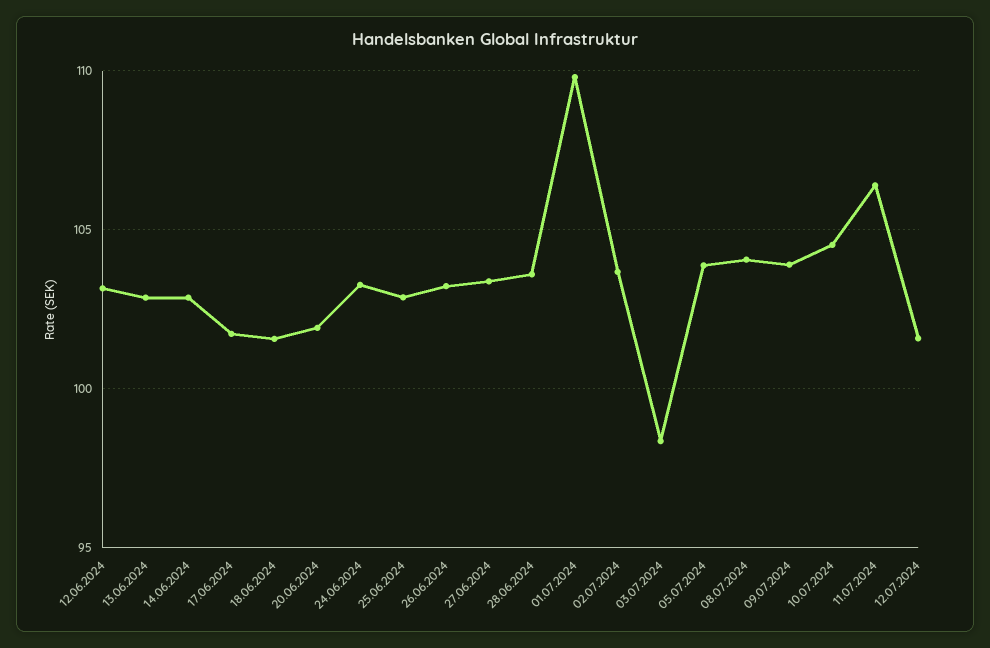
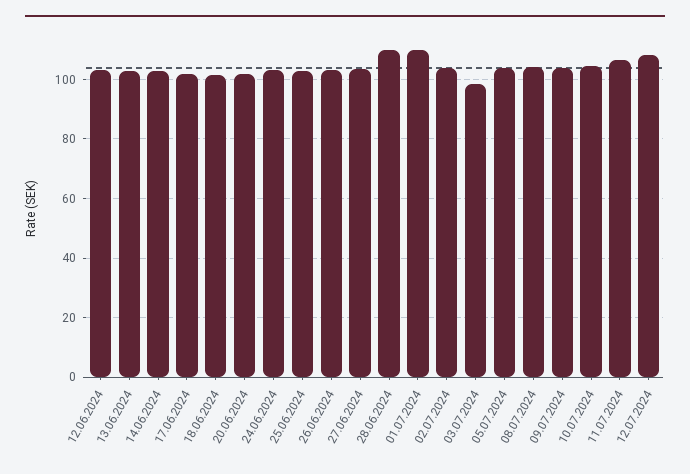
28.06.2024: 103.5 -> 110
12.07.2024: 101.5 -> 107.5

